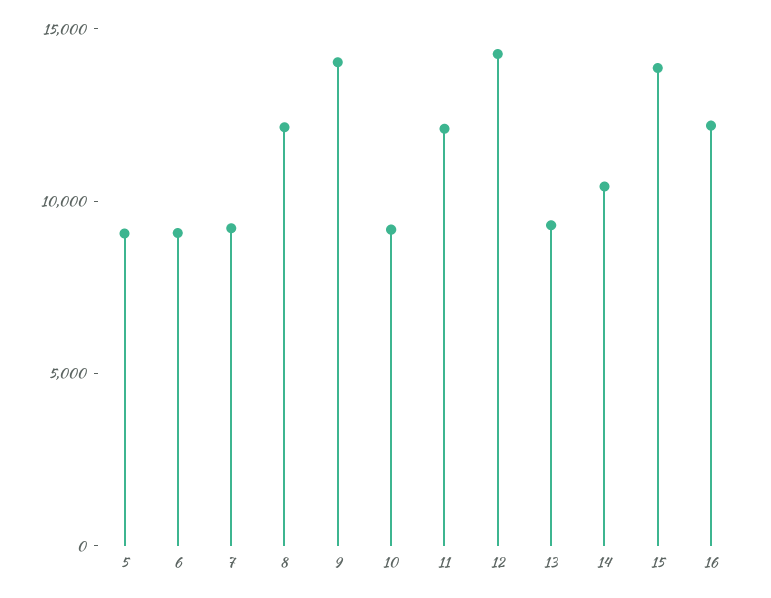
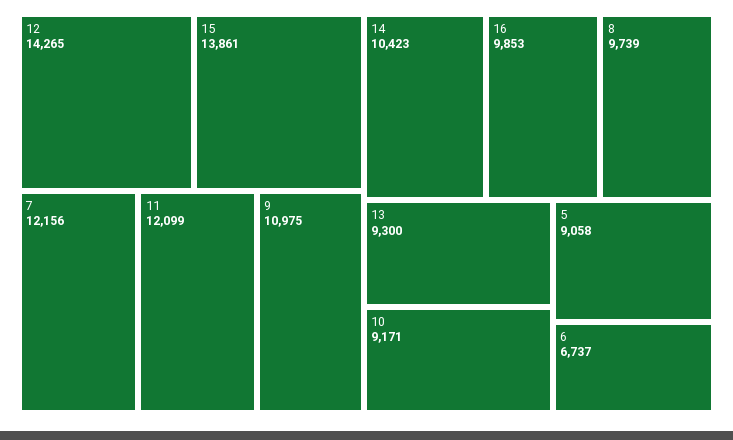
6: 9000 -> 6737
7: 9000 -> 12156
8: 12000 -> 9739
9: 14000 -> 10975
16: 12000 -> 9853

